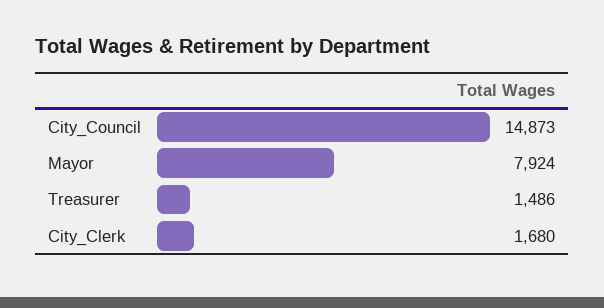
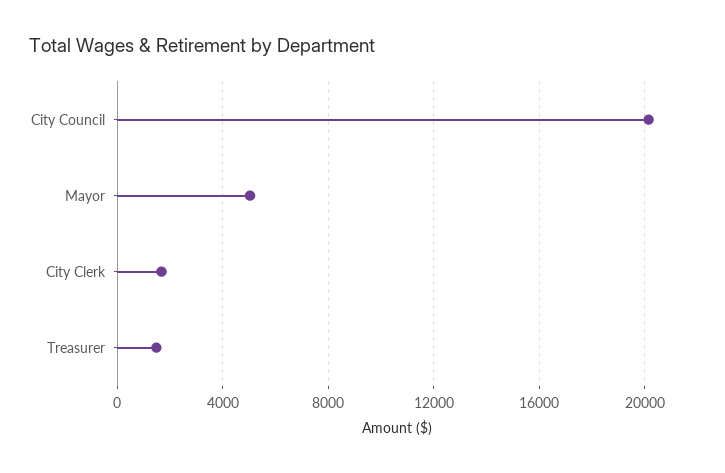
City_Council: 14873 -> 20000
Mayor: 7924 -> 5000

